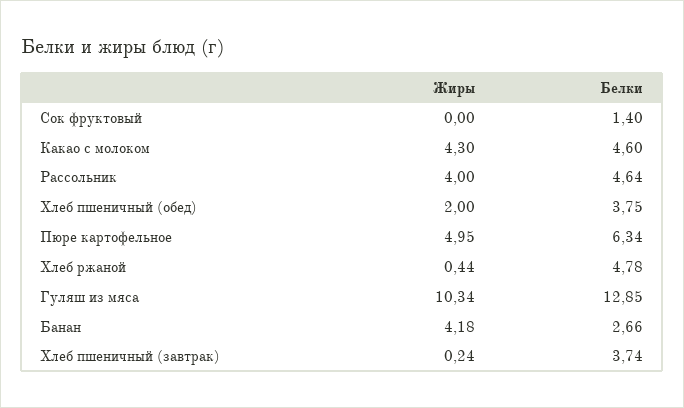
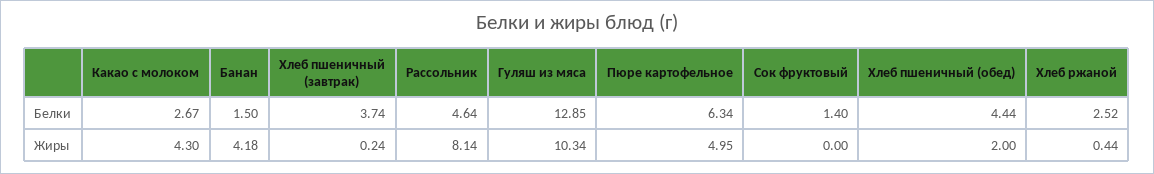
Белки, Какао с молоком: 4.6 -> 2.67
Жиры, Рассольник: 4 -> 8.14
Белки, Хлеб пшеничный (обед): 3.75 -> 4.44
Белки, Хлеб ржаной: 4.78 -> 2.52
Белки, Банан: 2.66 -> 1.5

